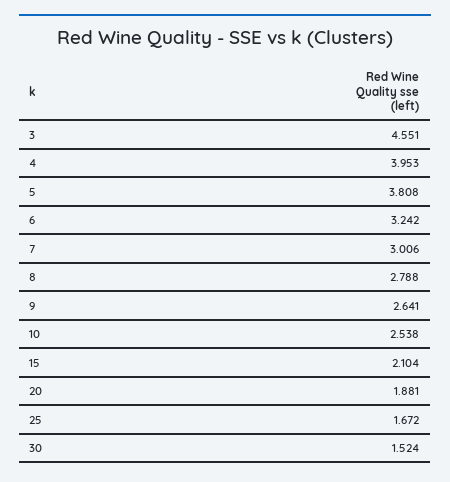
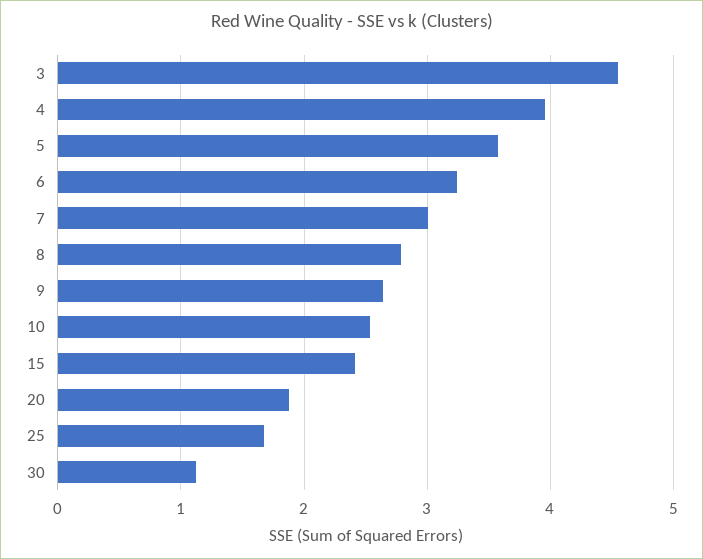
5: 3.808 -> 3.6
15: 2.104 -> 2.4
30: 1.524 -> 1.1

